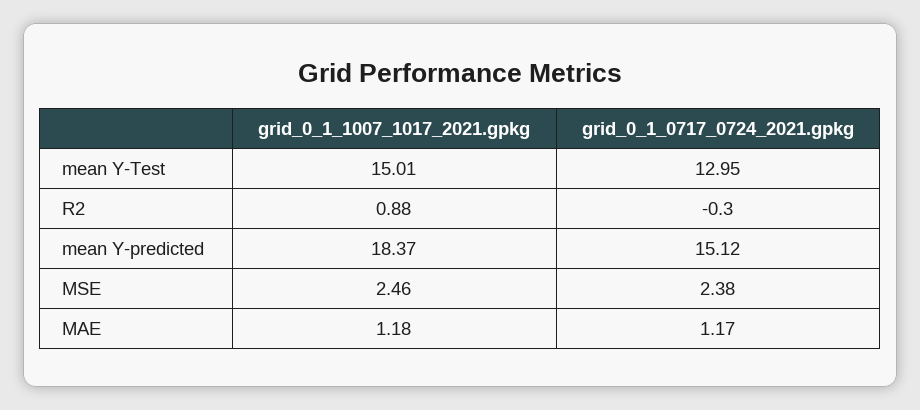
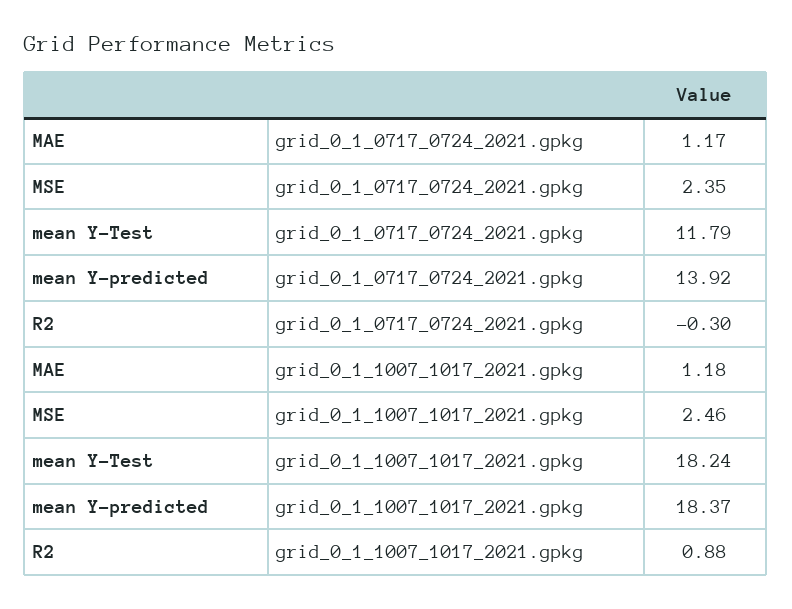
grid_0_1_1007_1017_2021.gpkg, mean Y-Test: 15.01 -> 18.24
grid_0_1_0717_0724_2021.gpkg, mean Y-Test: 12.95 -> 11.79
grid_0_1_0717_0724_2021.gpkg, mean Y-predicted: 15.12 -> 13.92
grid_0_1_0717_0724_2021.gpkg, MSE: 2.38 -> 2.35

